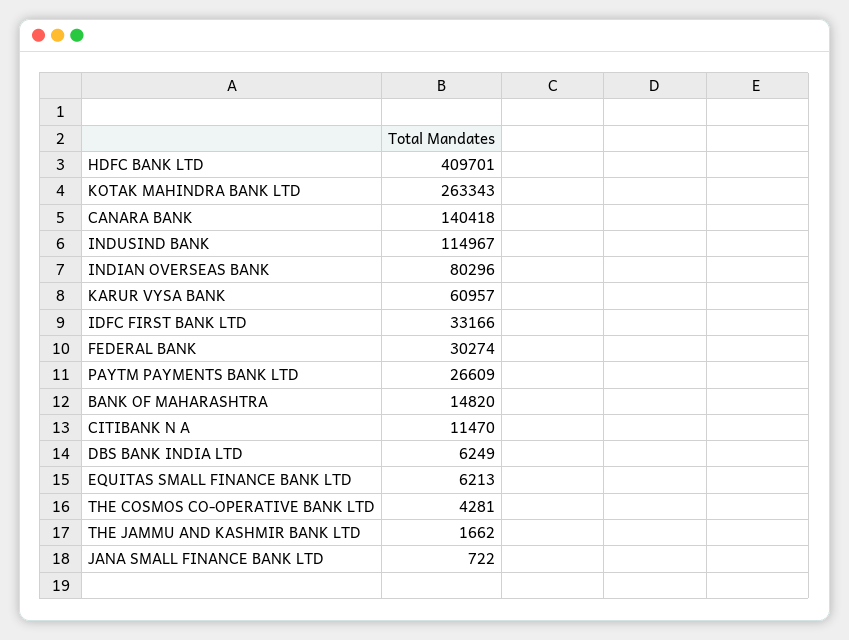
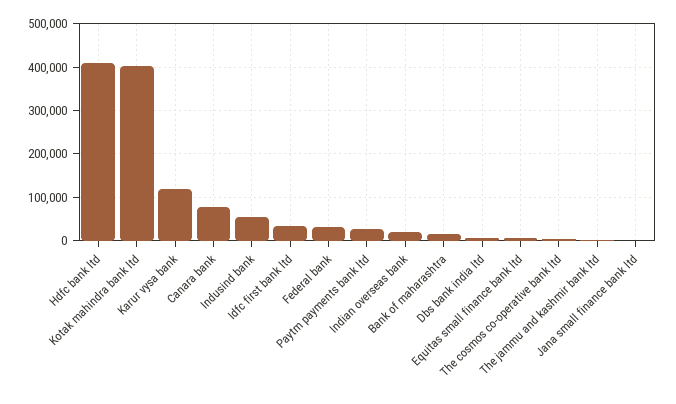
KOTAK MAHINDRA BANK LTD: 263343 -> 400000
CANARA BANK: 140418 -> 80000
INDUSIND BANK: 114967 -> 60000
INDIAN OVERSEAS BANK: 80296 -> 20000
KARUR VYSA BANK: 60957 -> 120000
CITIBANK N A: 11470 -> none

